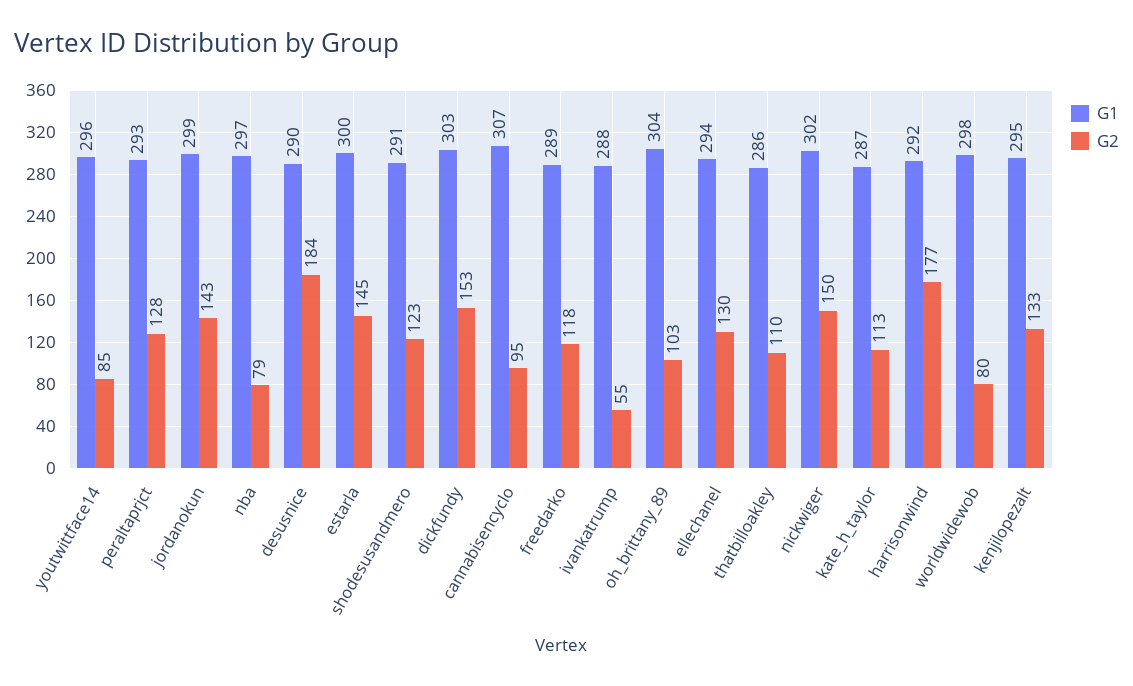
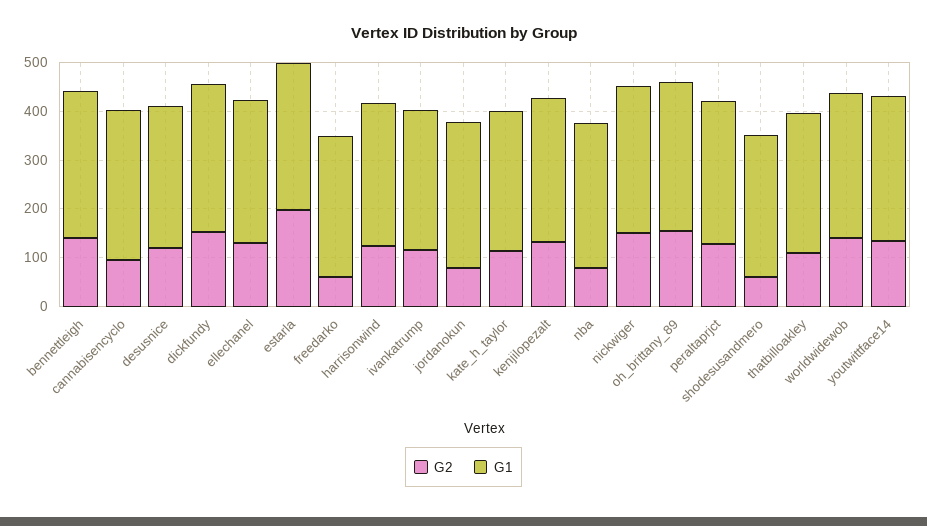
G2, youtwittface14: 85 -> 140
G2, jordanokun: 143 -> 80
G2, desusnice: 184 -> 120
G2, estarla: 145 -> 200
G2, shodesusandmero: 123 -> 60
G2, freedarko: 118 -> 60
G2, ivankatrump: 55 -> 120
G2, oh_brittany_89: 103 -> 160
G2, harrisonwind: 177 -> 120
G2, worldwidewob: 80 -> 140
G2, bennettleigh: none -> 140
G1, bennettleigh: none -> 300

